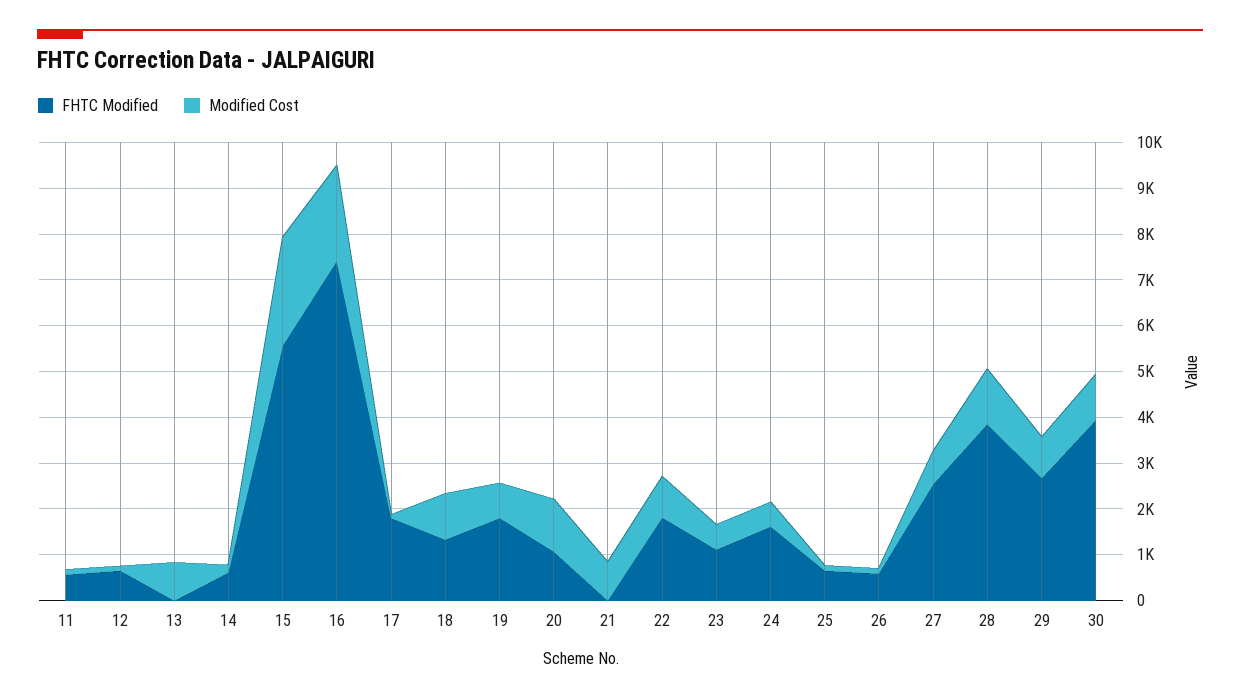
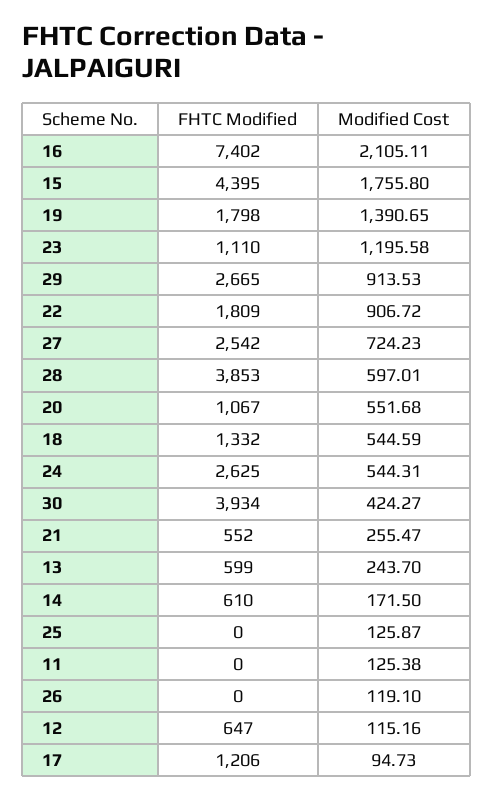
FHTC Modified, 11: 600 -> 0
FHTC Modified, 13: 0 -> 599
Modified Cost, 13: 800 -> 243.7
FHTC Modified, 15: 5600 -> 4395
Modified Cost, 15: 2400 -> 1755.8
FHTC Modified, 17: 1800 -> 1206
Modified Cost, 18: 1000 -> 544.59
Modified Cost, 19: 800 -> 1390.65
Modified Cost, 20: 1200 -> 551.68
FHTC Modified, 21: 0 -> 552
Modified Cost, 21: 800 -> 255.47
Modified Cost, 23: 600 -> 1195.58
FHTC Modified, 24: 1600 -> 2625
FHTC Modified, 25: 600 -> 0
FHTC Modified, 26: 600 -> 0
Modified Cost, 28: 1200 -> 597.01
Modified Cost, 30: 1000 -> 424.27

